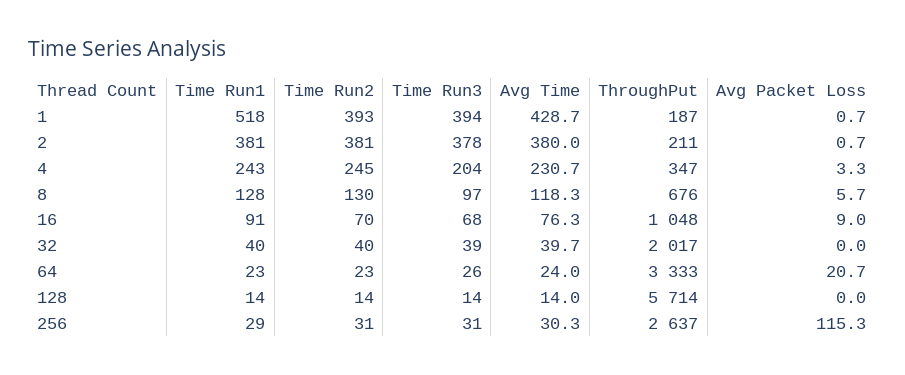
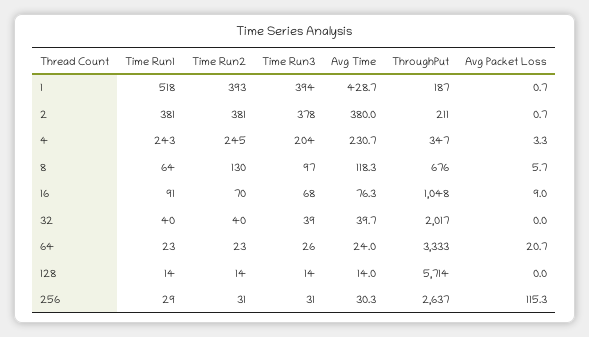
Time Run1, 8: 128 -> 64

